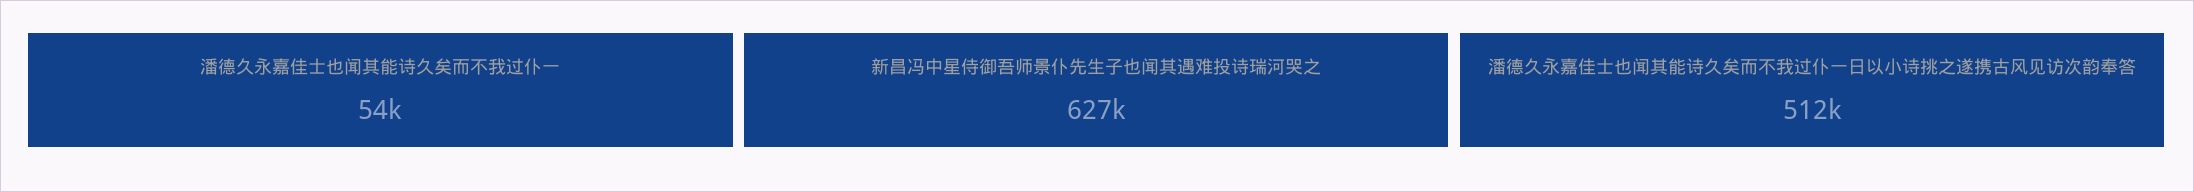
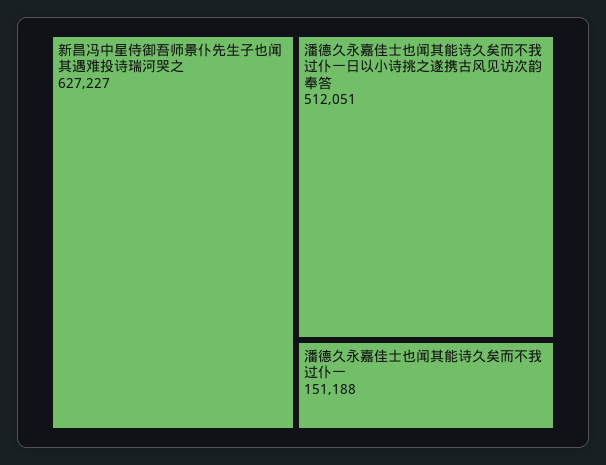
潘德久永嘉佳士也闻其能诗久矣而不我过仆一: 54000 -> 151188

